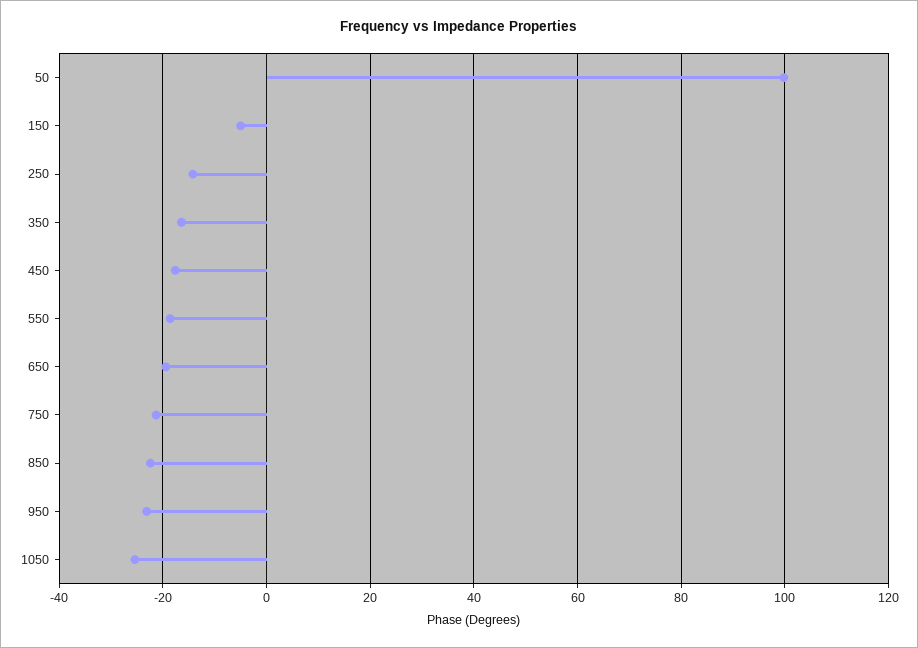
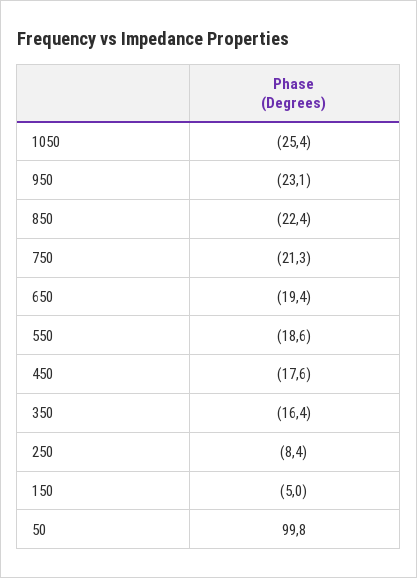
250: -14 -> -8.4

